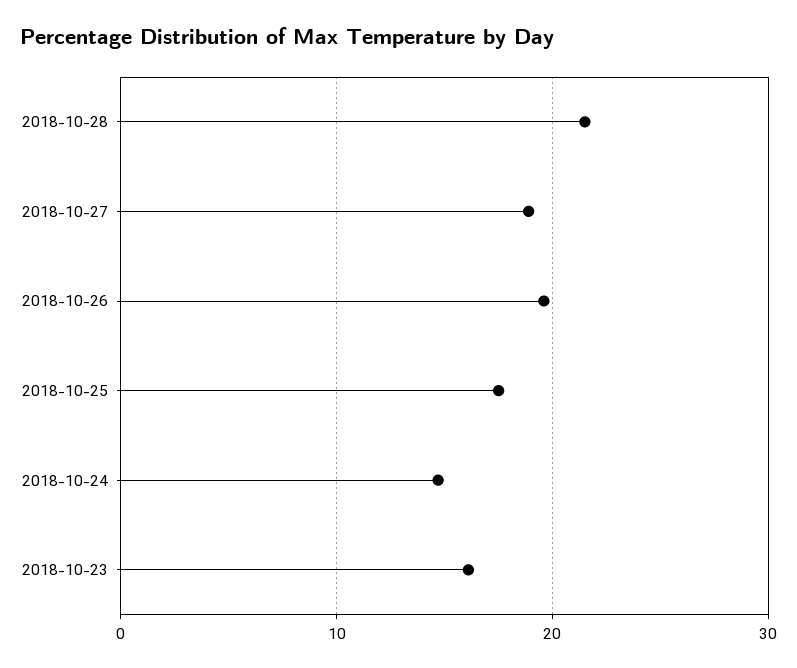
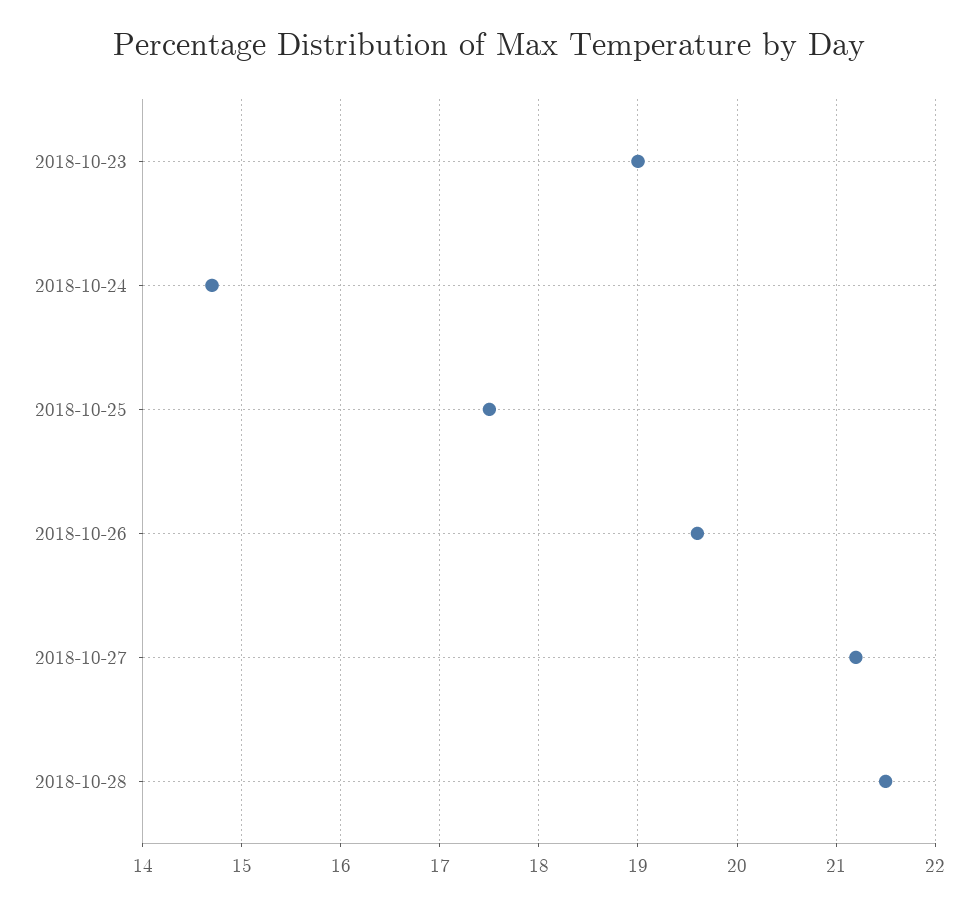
2018-10-27: 19 -> 21.2
2018-10-23: 16 -> 19

